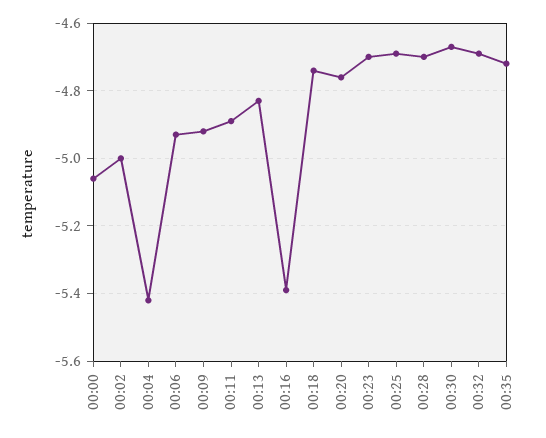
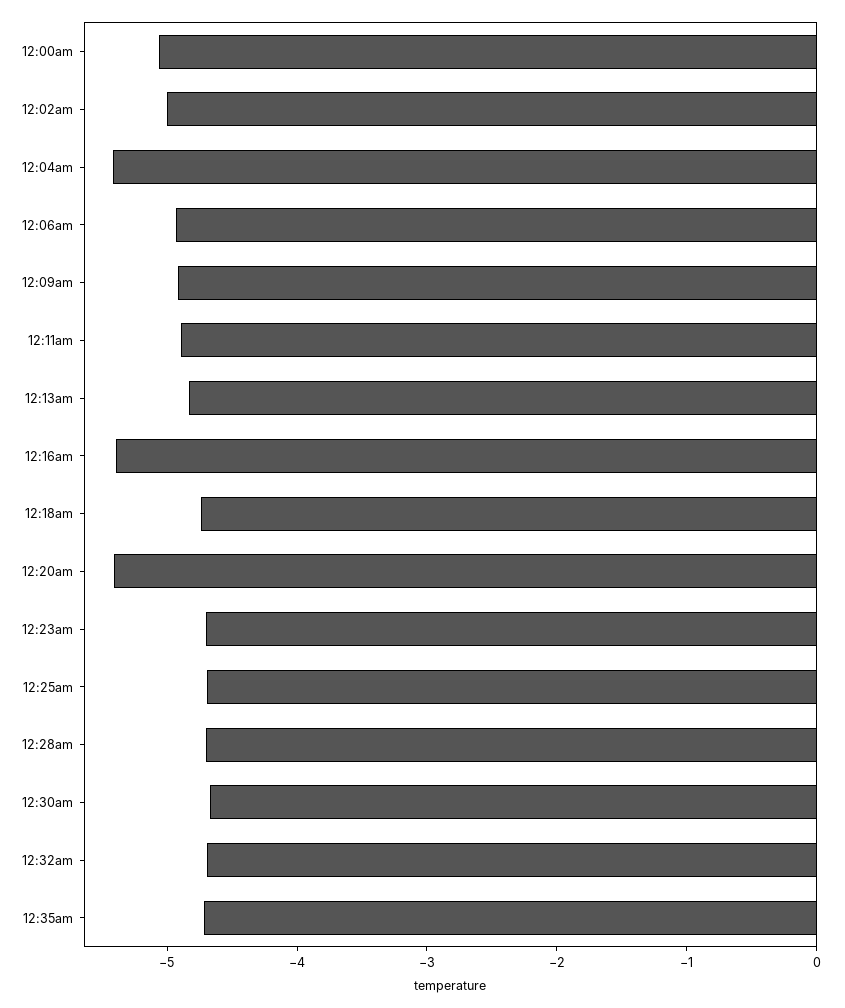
00:20: -4.75 -> -5.4

